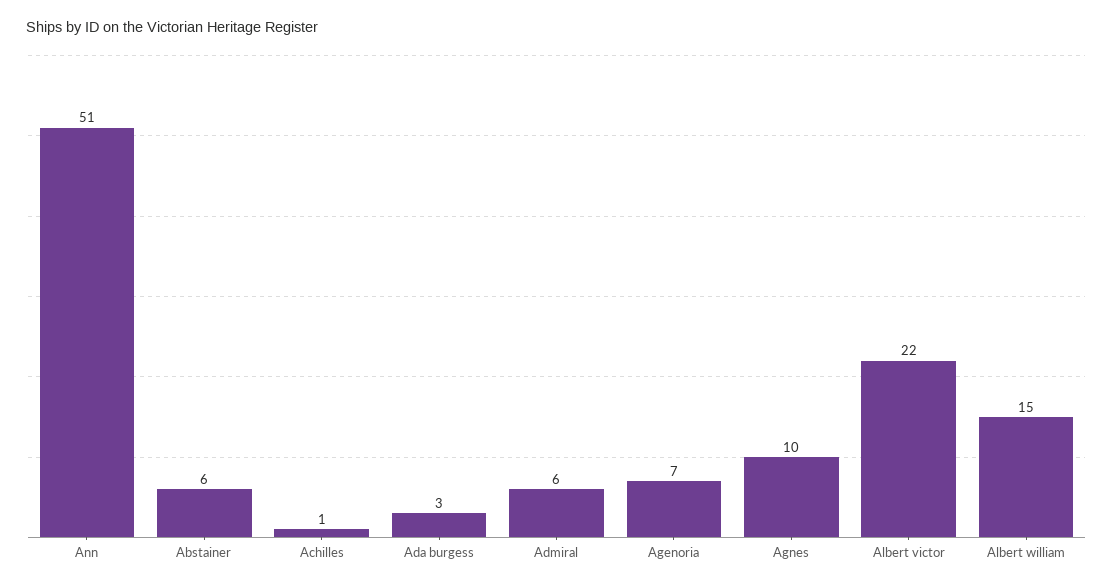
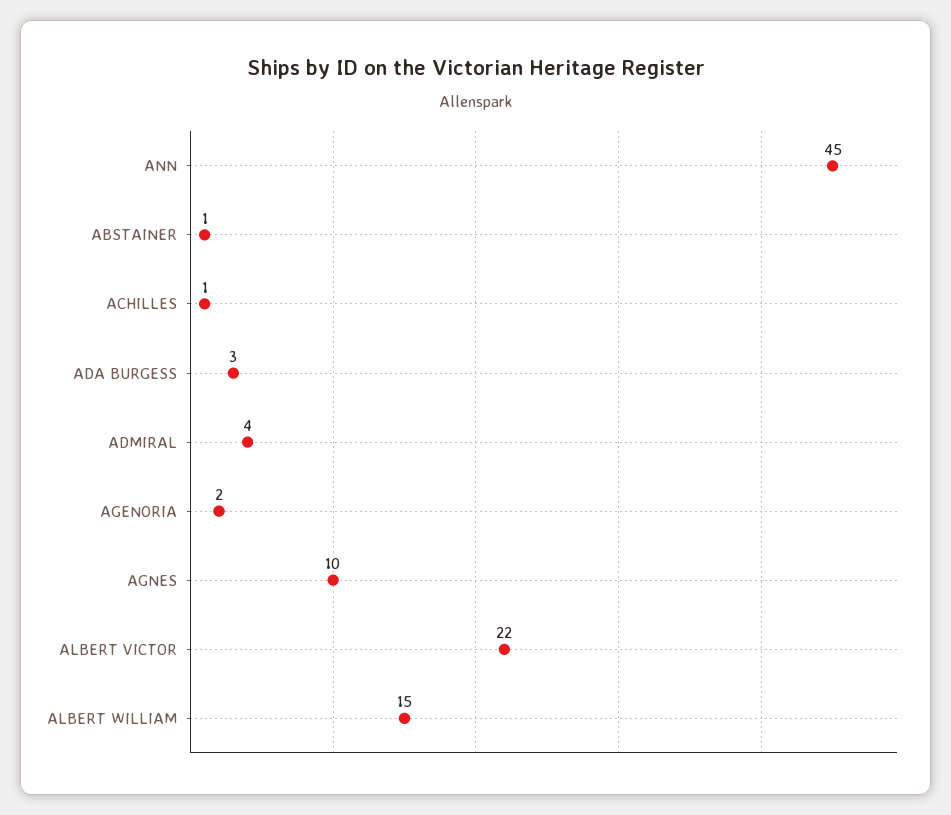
Ann: 51 -> 45
Abstainer: 6 -> 1
Admiral: 6 -> 4
Agenoria: 7 -> 2

